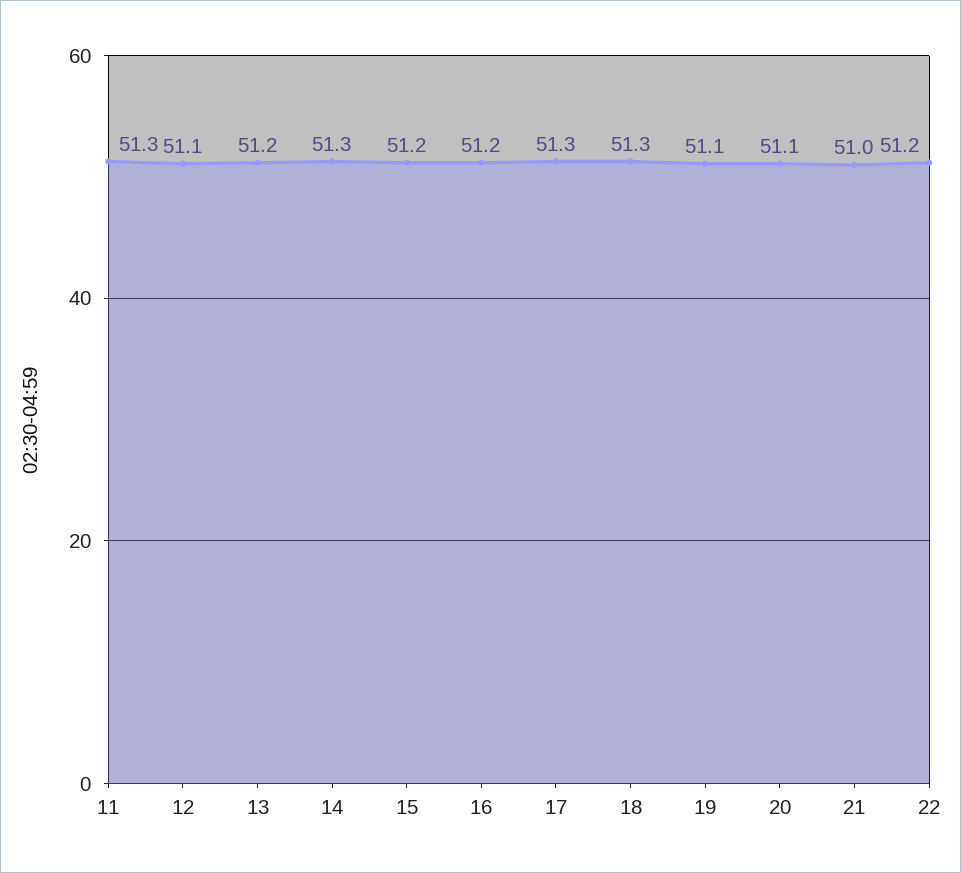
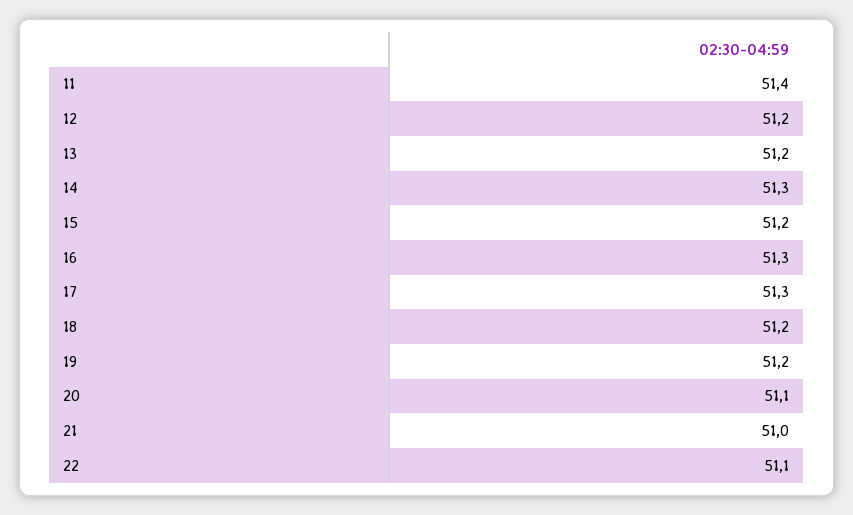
11: 51.3 -> 51.4
12: 51.1 -> 51.2
16: 51.2 -> 51.3
18: 51.3 -> 51.2
19: 51.1 -> 51.2
22: 51.2 -> 51.1

